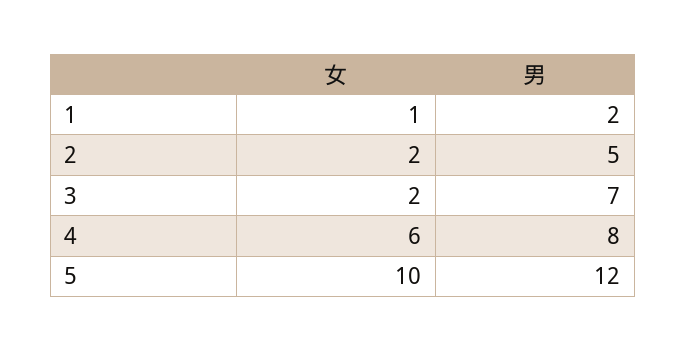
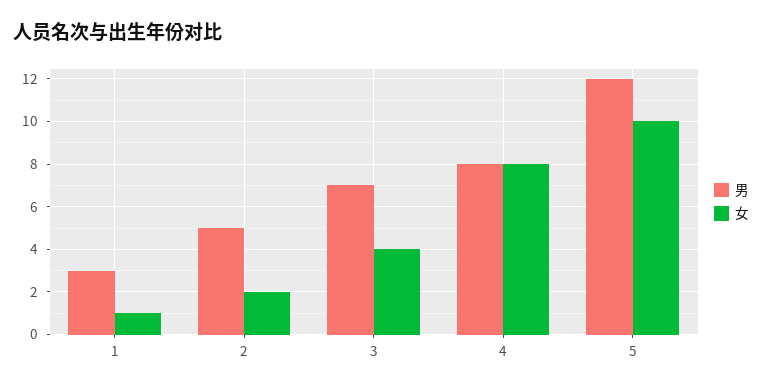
男, 1: 2 -> 3
女, 3: 2 -> 4
女, 4: 6 -> 8

